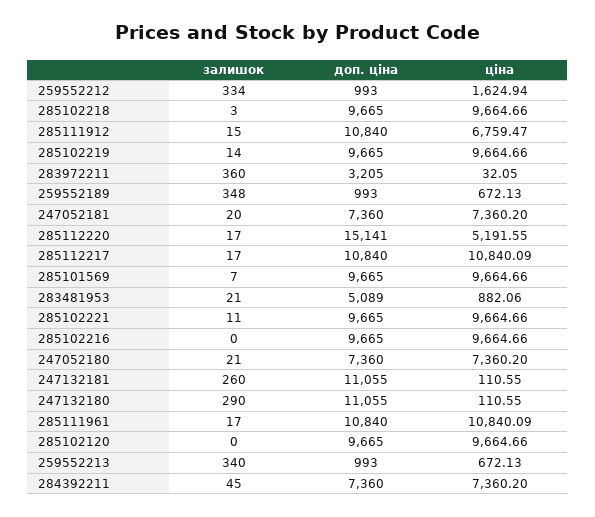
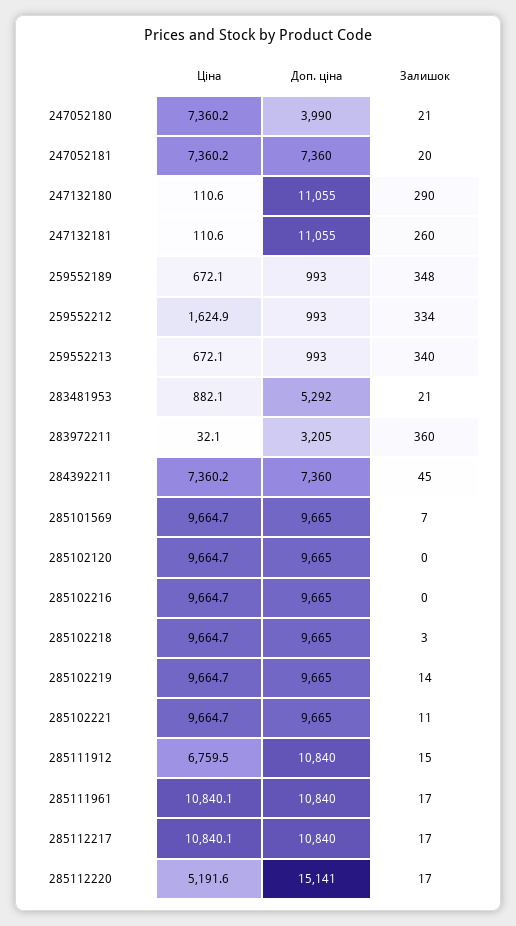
доп. ціна, 283481953: 5089 -> 5292
доп. ціна, 247052180: 7360 -> 3990

